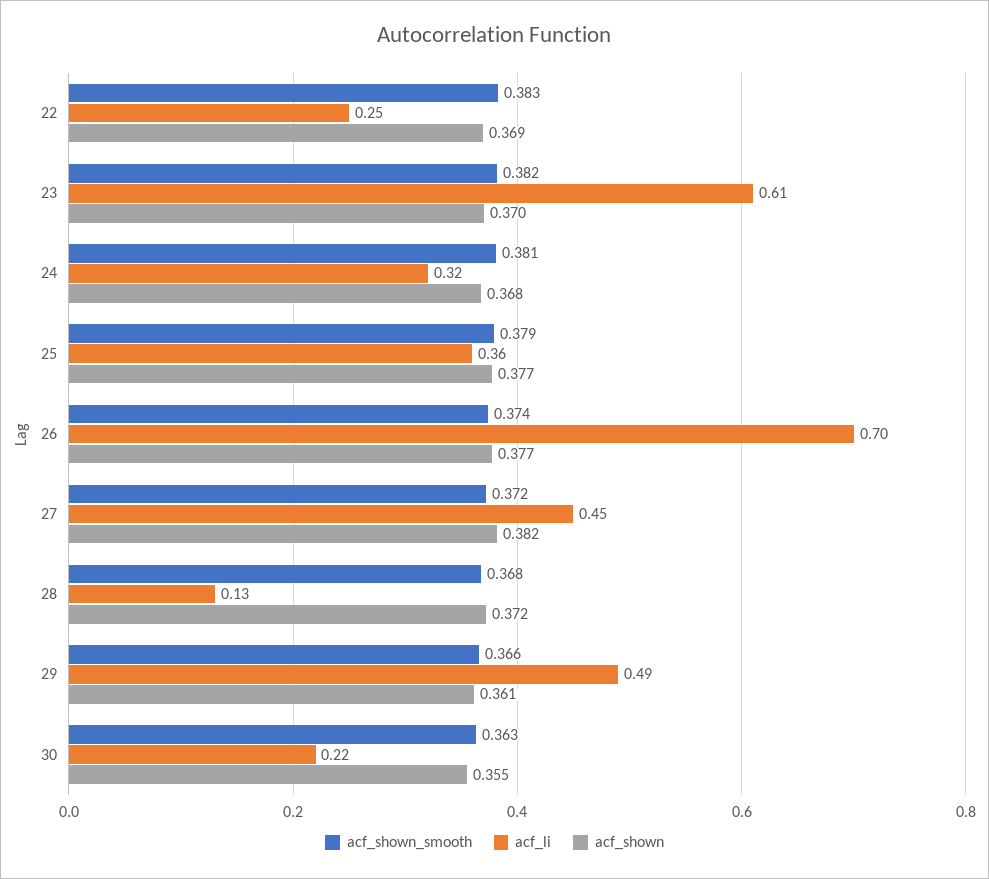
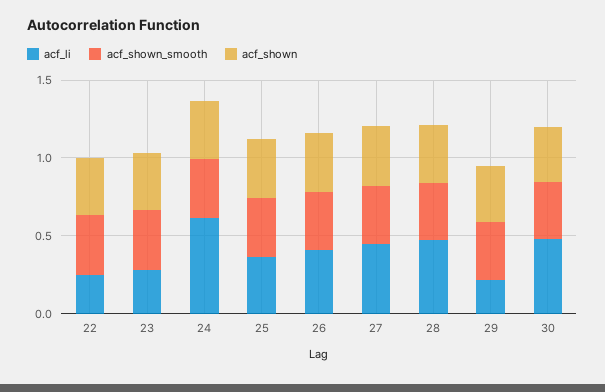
acf_li, 23: 0.61 -> 0.3
acf_li, 24: 0.32 -> 0.6
acf_li, 26: 0.7 -> 0.4
acf_li, 28: 0.13 -> 0.5
acf_li, 29: 0.49 -> 0.2
acf_li, 30: 0.22 -> 0.5

